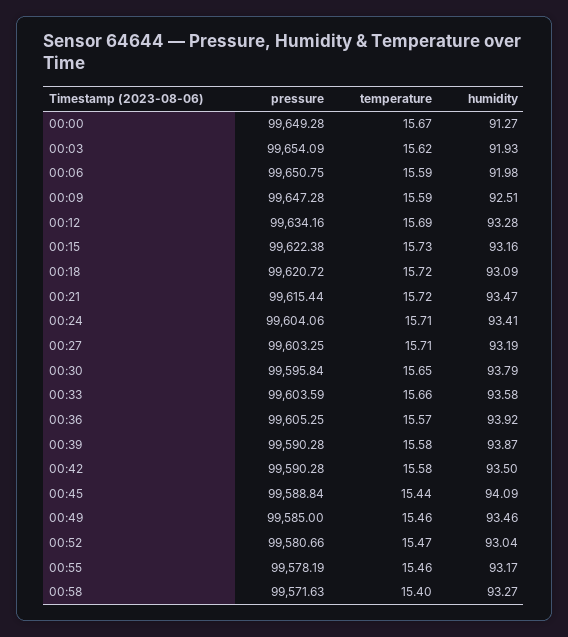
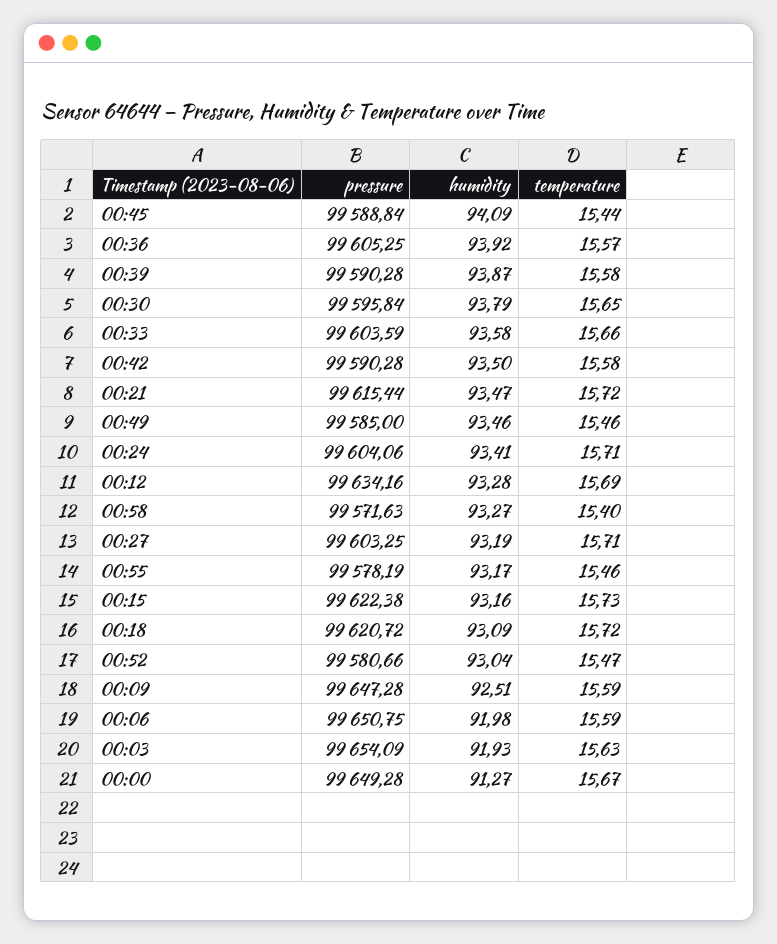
temperature, 00:03: 15.62 -> 15.63

